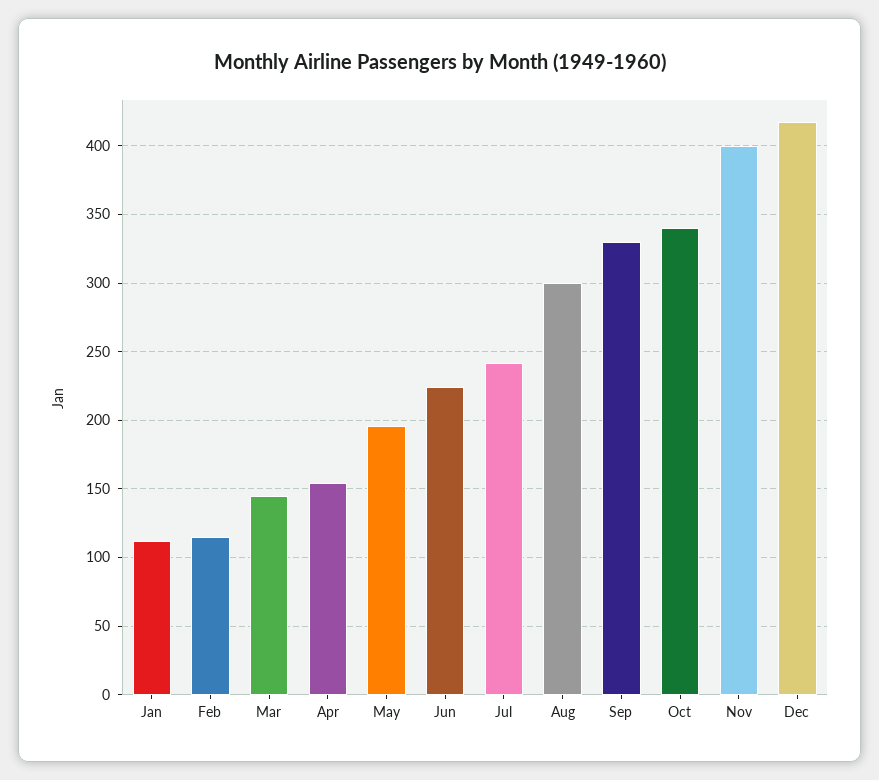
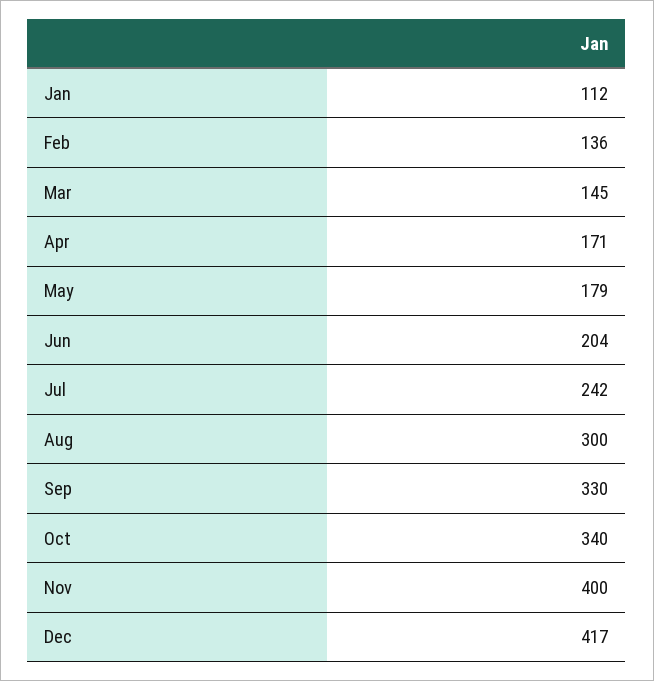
Feb: 115 -> 136
Apr: 155 -> 171
May: 195 -> 179
Jun: 225 -> 204

